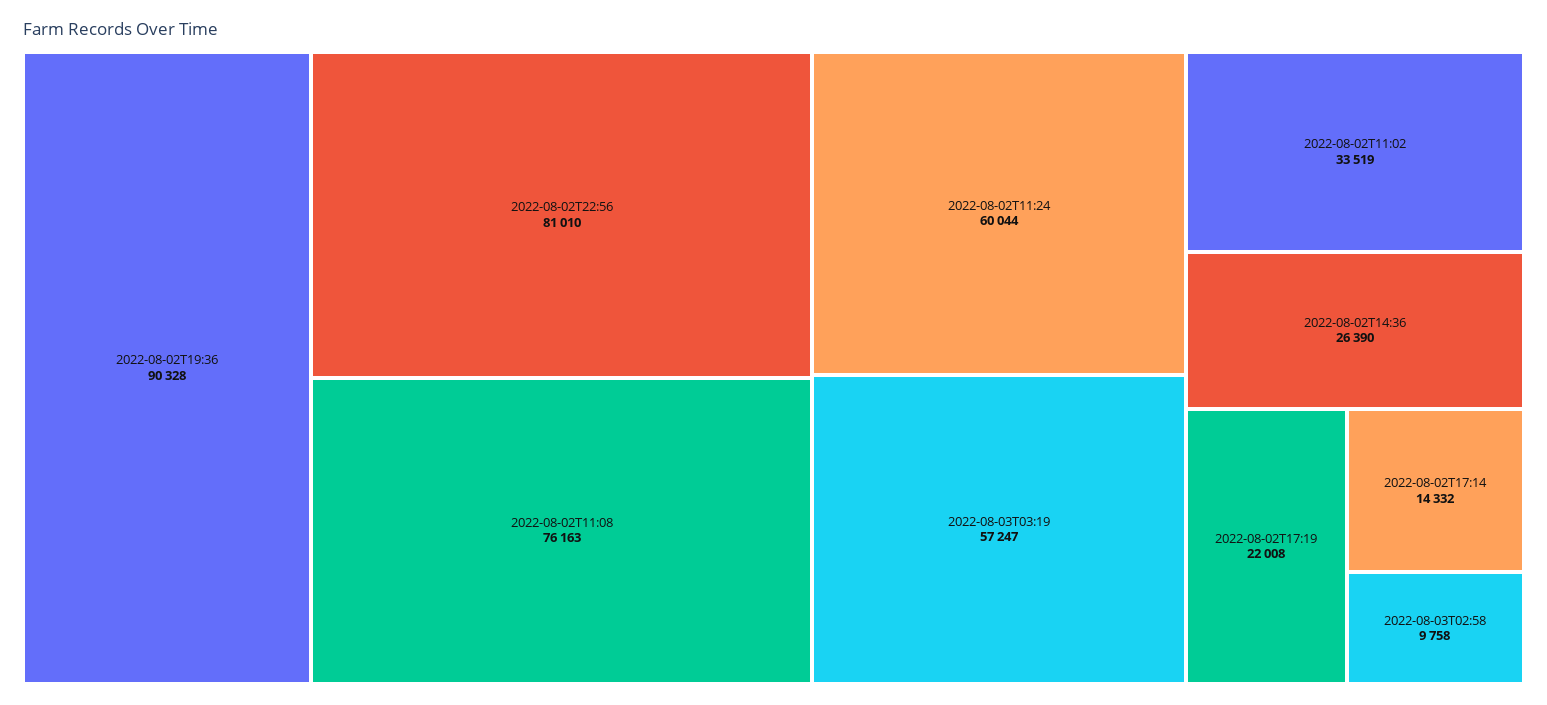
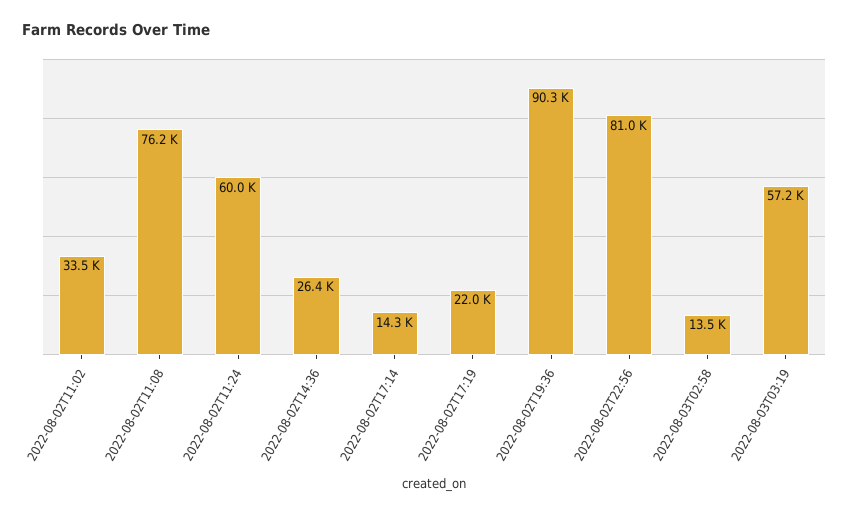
2022-08-03T02:58: 9758 -> 13500

